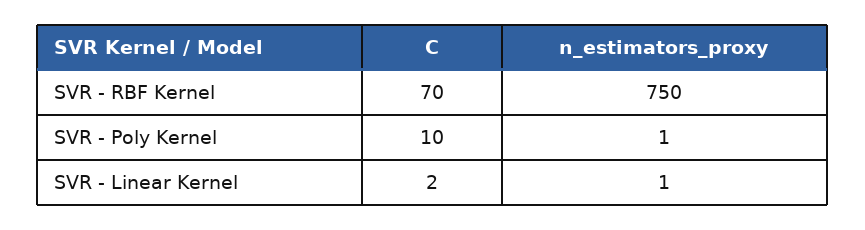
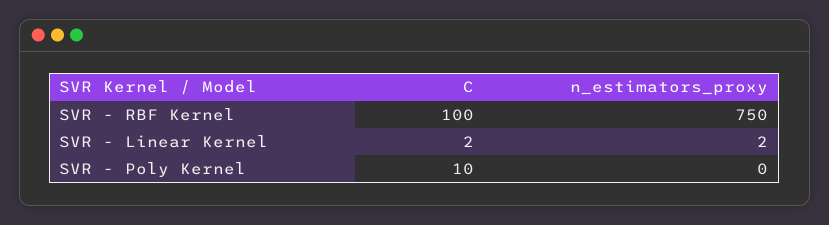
C, SVR - RBF Kernel: 70 -> 100
n_estimators_proxy, SVR - Poly Kernel: 1 -> 0
n_estimators_proxy, SVR - Linear Kernel: 1 -> 2

